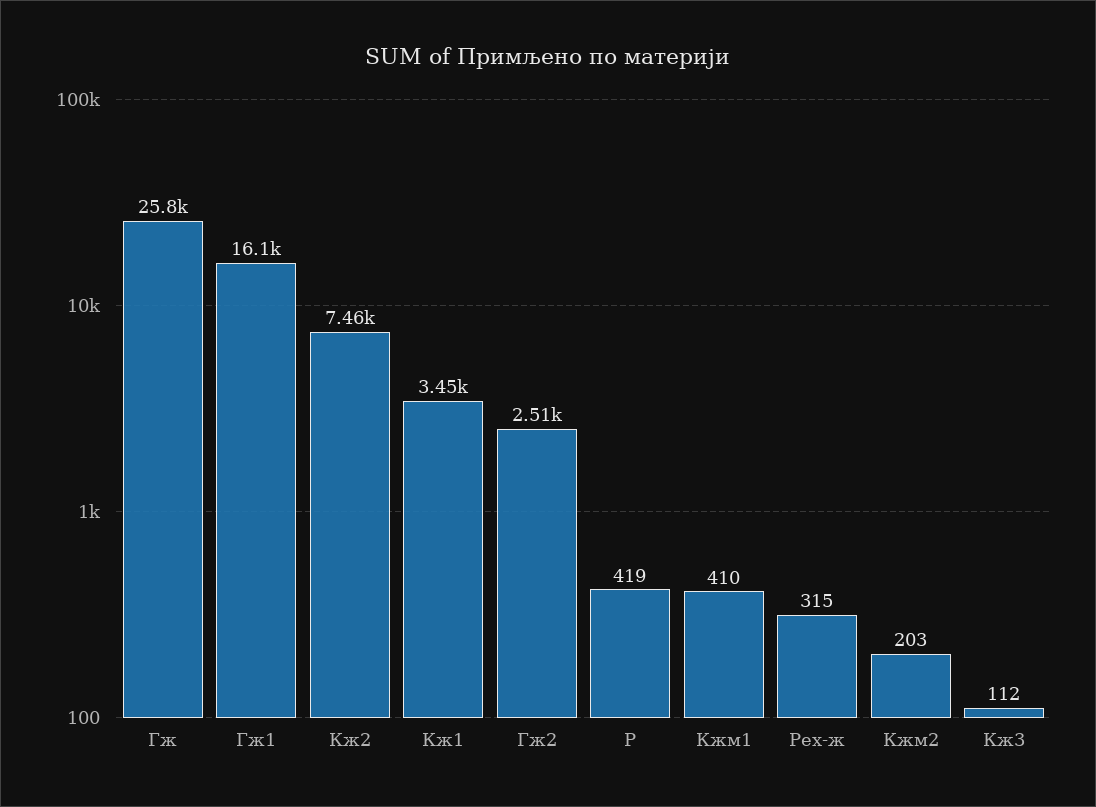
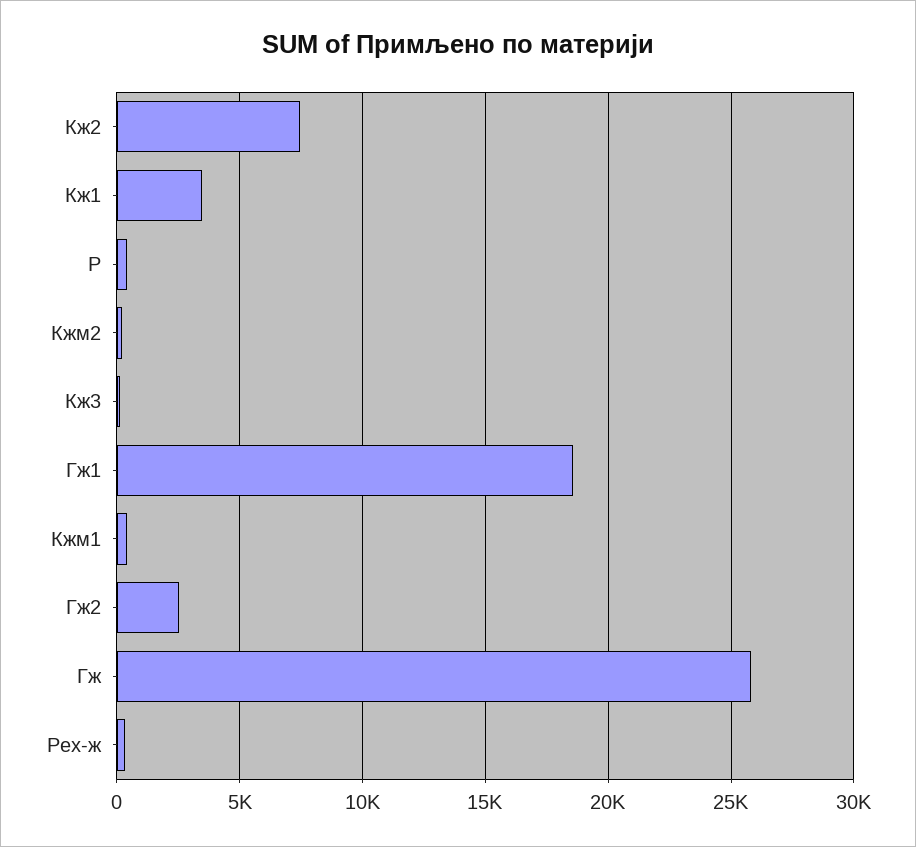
Гж1: 16100 -> 18500

